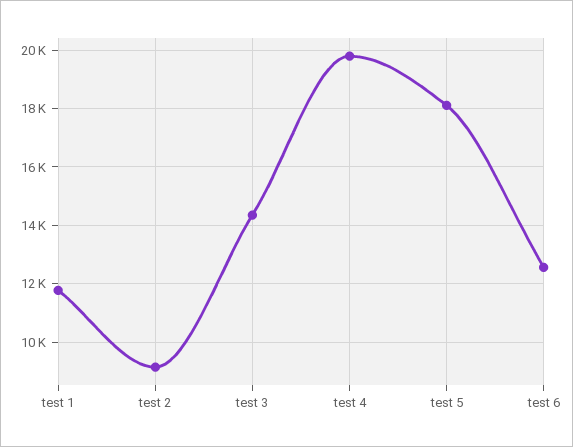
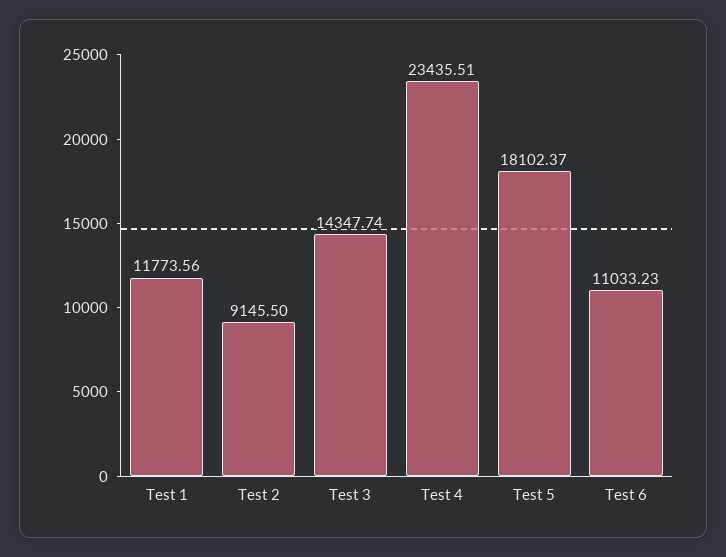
test 4: 19750 -> 23435.51
test 6: 12500 -> 11033.23

